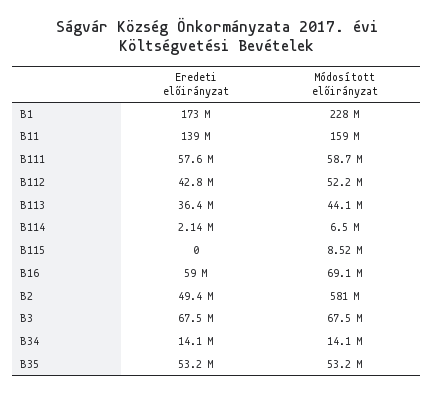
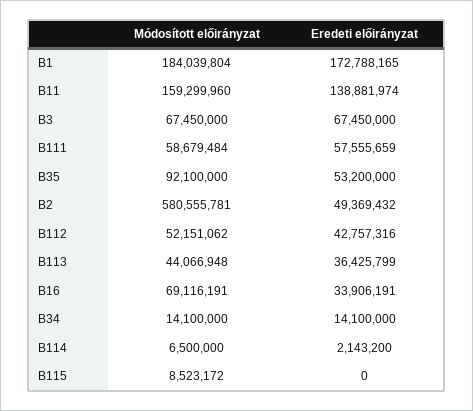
Módosított előirányzat, B1: 228000000 -> 184039804
Eredeti előirányzat, B16: 59000000 -> 33906191
Módosított előirányzat, B35: 53200000 -> 92100000

